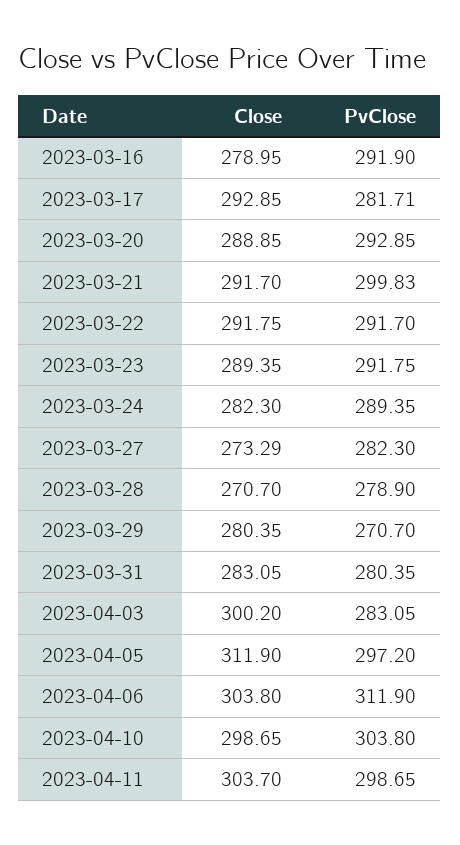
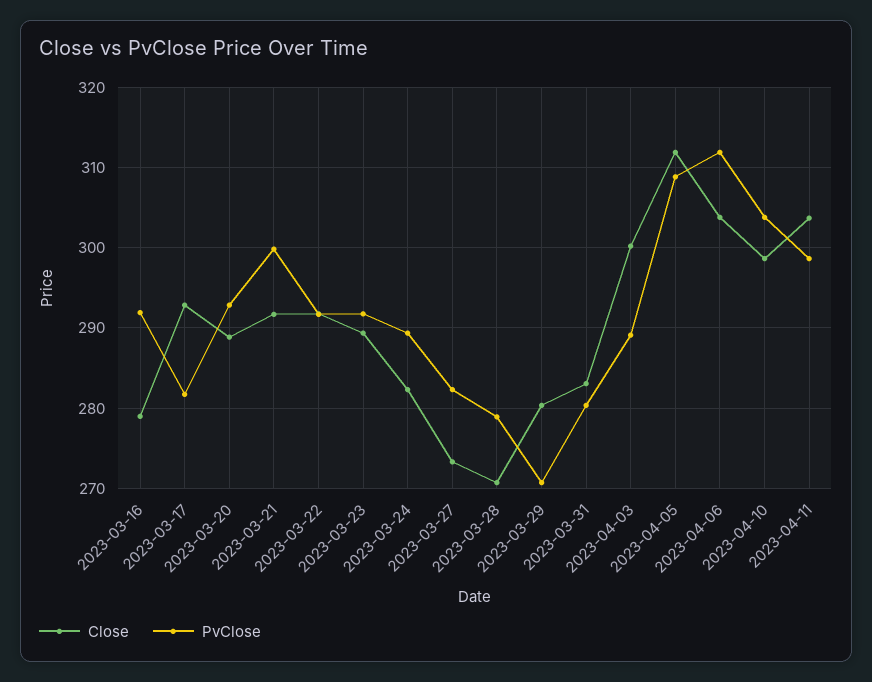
PvClose, 2023-04-03: 283.05 -> 289
PvClose, 2023-04-05: 297.2 -> 309

